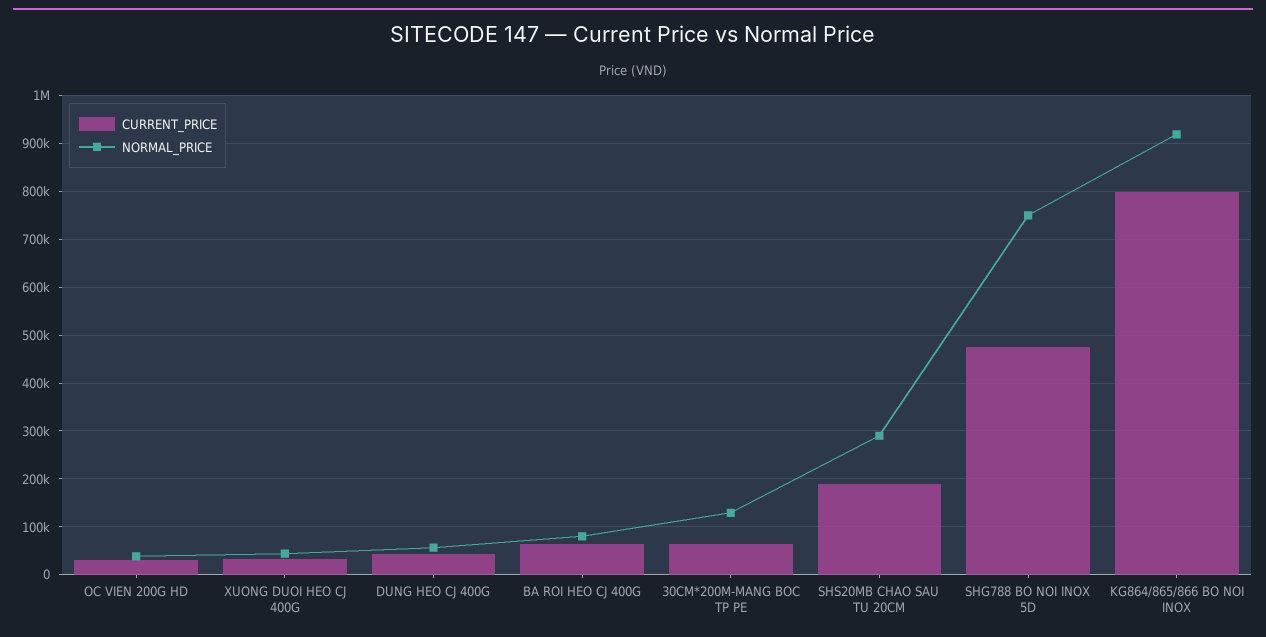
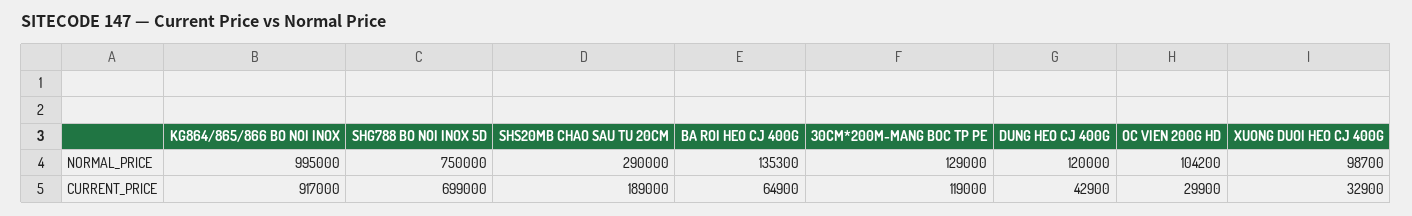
NORMAL_PRICE, OC VIEN 200G HD: 40000 -> 104200
NORMAL_PRICE, XUONG DUOI HEO CJ 400G: 40000 -> 98700
NORMAL_PRICE, DUNG HEO CJ 400G: 60000 -> 120000
NORMAL_PRICE, BA ROI HEO CJ 400G: 80000 -> 135300
CURRENT_PRICE, 30CM*200M-MANG BOC TP PE: 60000 -> 119000
CURRENT_PRICE, SHG788 BO NOI INOX 5D: 480000 -> 699000
CURRENT_PRICE, KG864/865/866 BO NOI INOX: 800000 -> 917000
NORMAL_PRICE, KG864/865/866 BO NOI INOX: 920000 -> 995000

